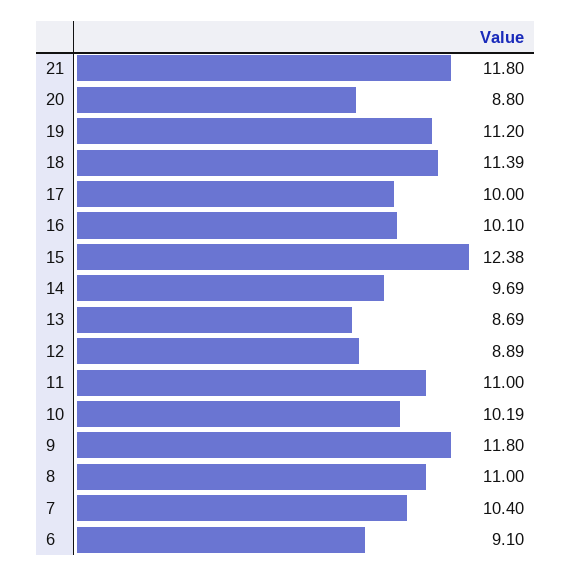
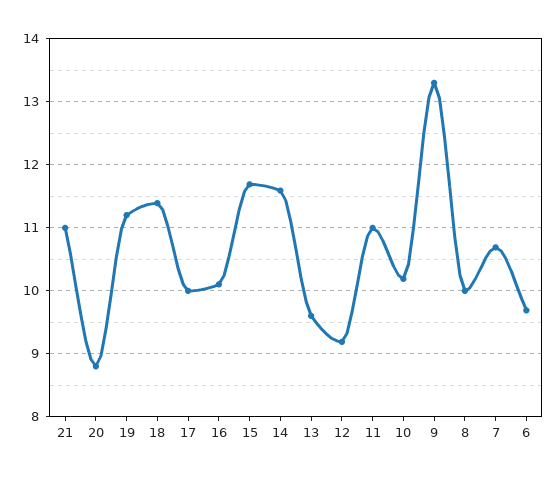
21: 11.8 -> 11
15: 12.38 -> 11.7
14: 9.69 -> 11.6
13: 8.69 -> 9.6
12: 8.89 -> 9.2
9: 11.8 -> 13.3
8: 11 -> 10
7: 10.4 -> 10.7
6: 9.1 -> 9.7

